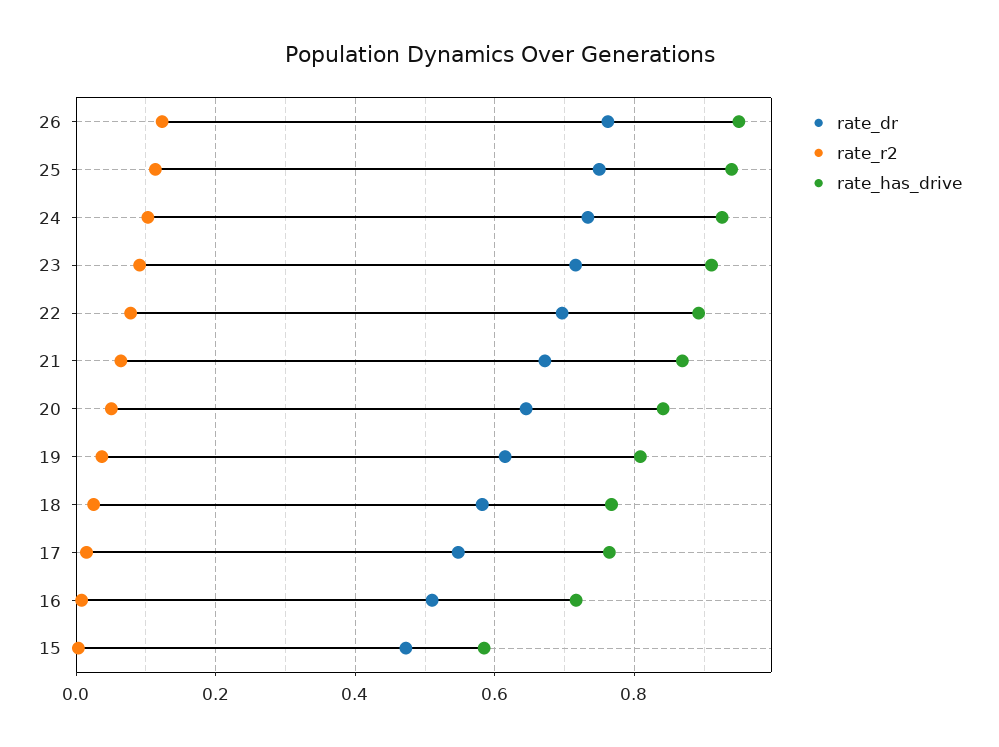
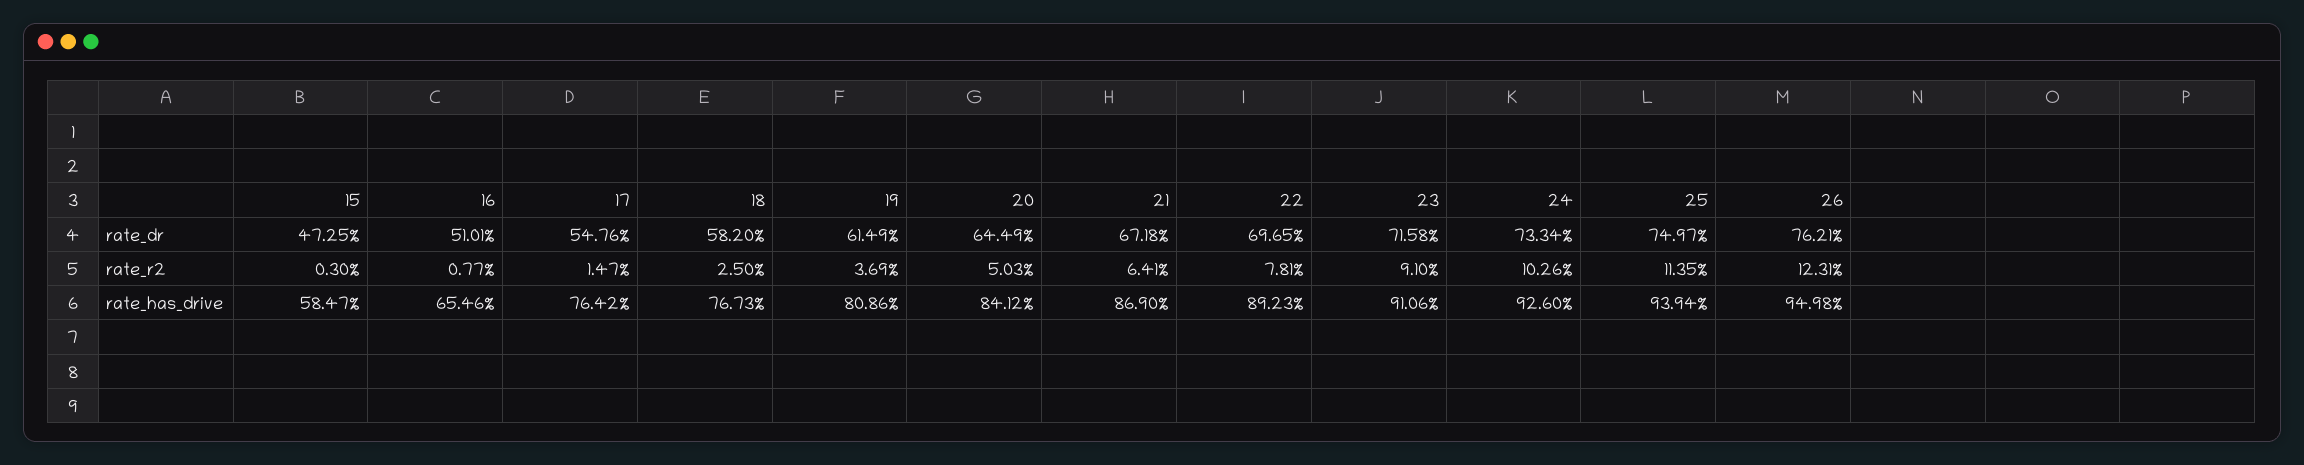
rate_has_drive, 16: 0.72 -> 0.6546

